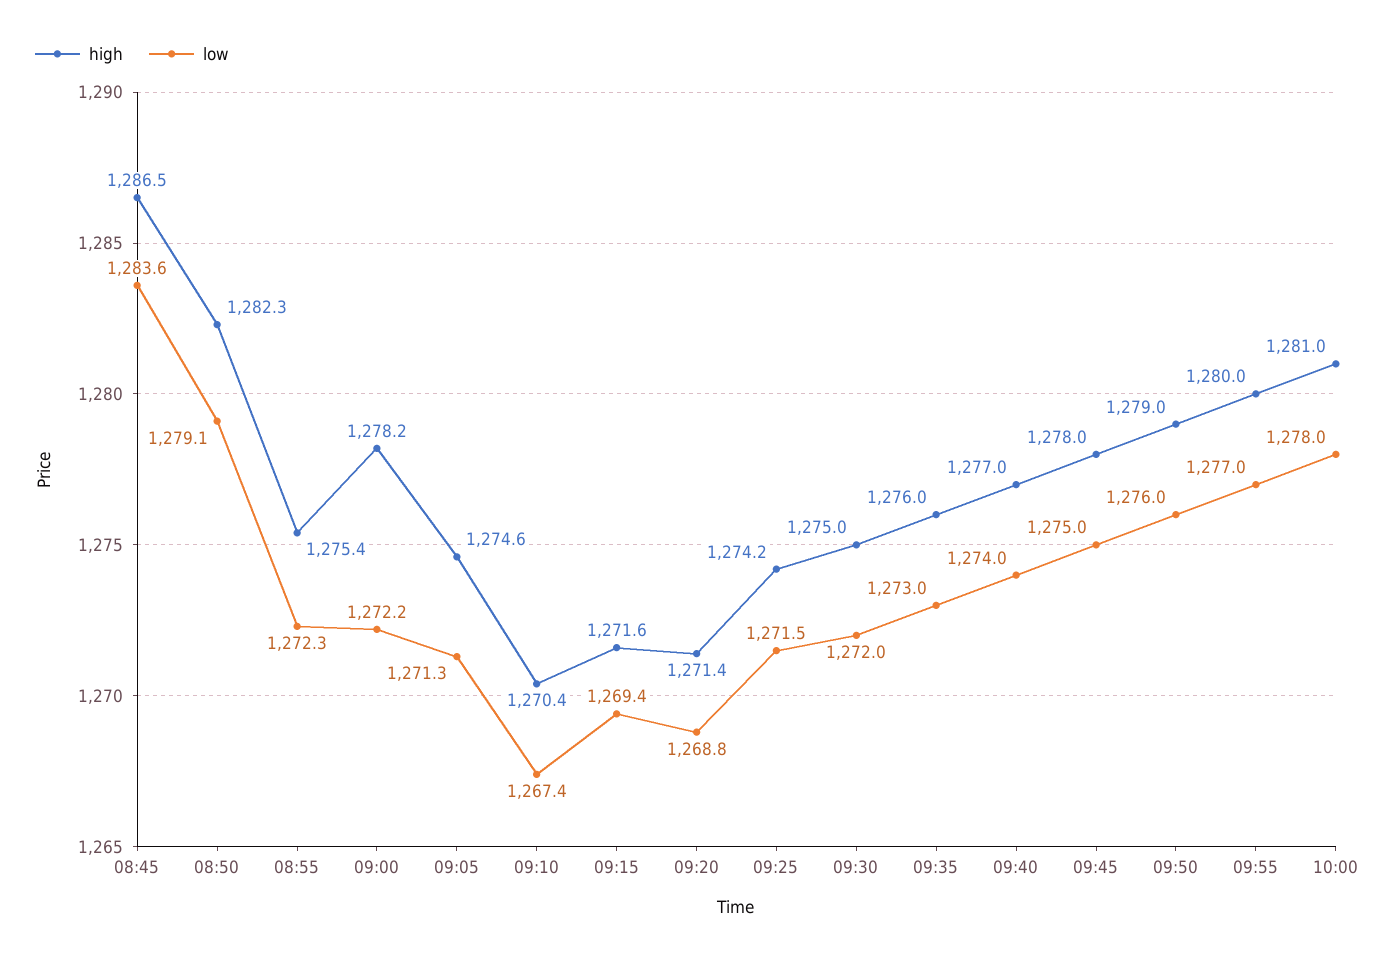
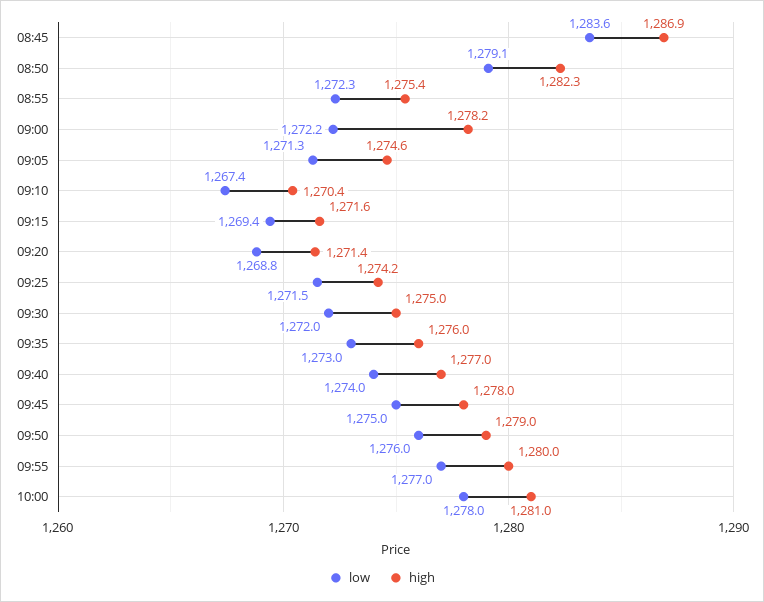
high, 08:45: 1286.5 -> 1286.9

